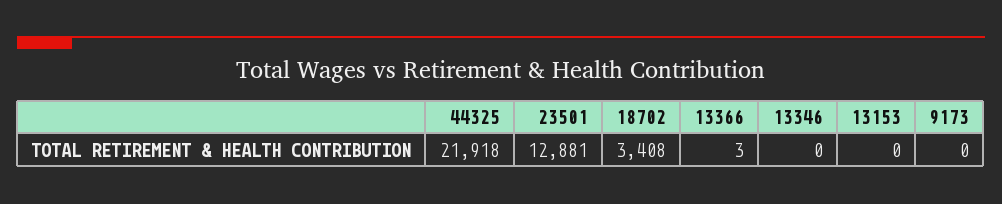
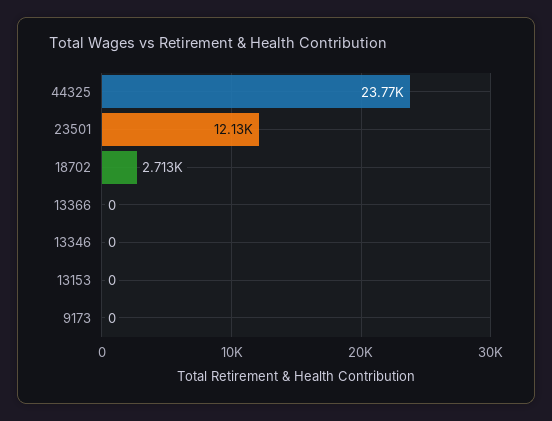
44325: 21918 -> 23770
23501: 12881 -> 12130
18702: 3408 -> 2713
13366: 3 -> 0

